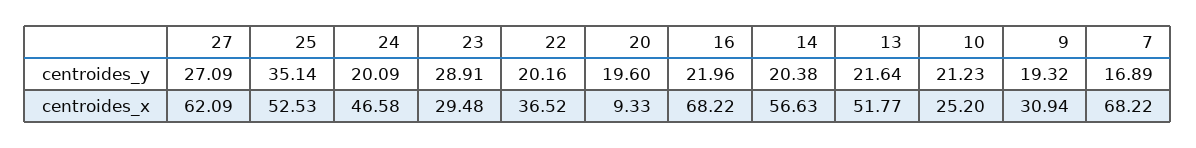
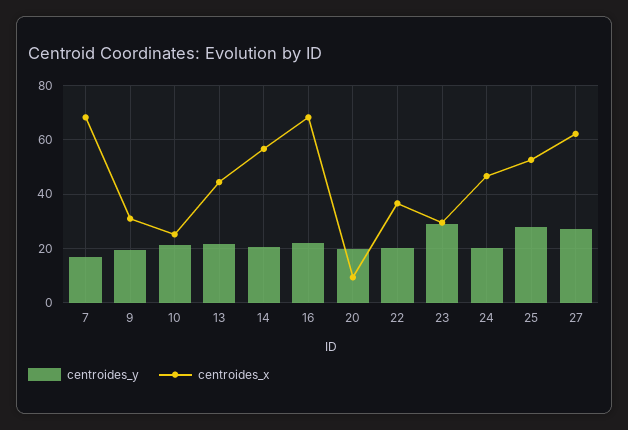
centroides_y, 25: 35.14 -> 27.5
centroides_x, 13: 51.77 -> 45

